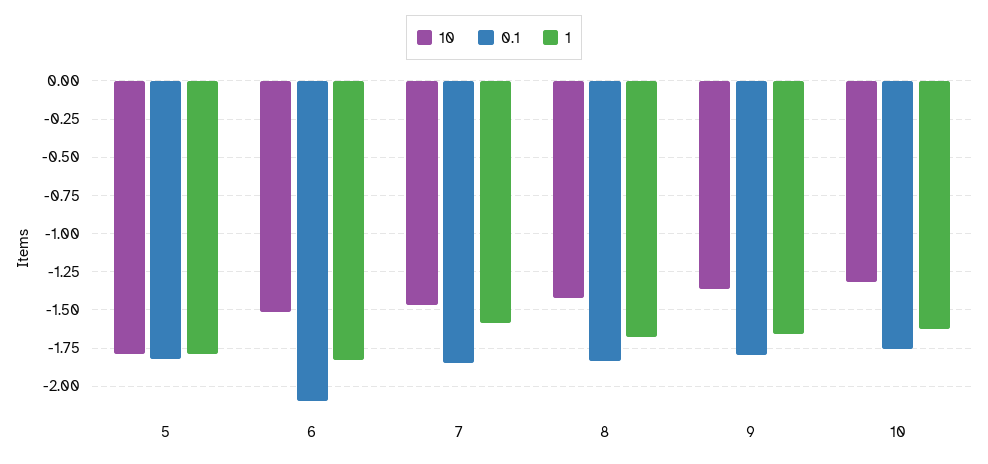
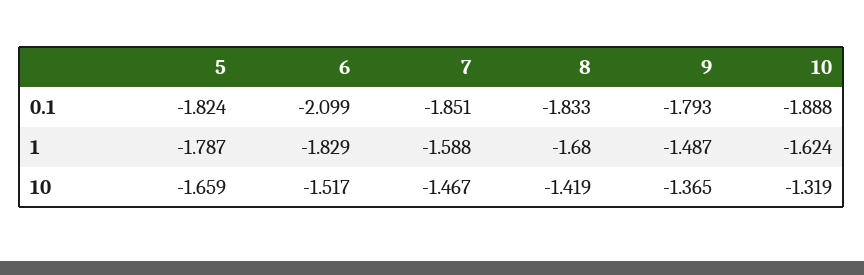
10, 5: -1.8 -> -1.659
1, 9: -1.65 -> -1.487
0.1, 10: -1.75 -> -1.888

